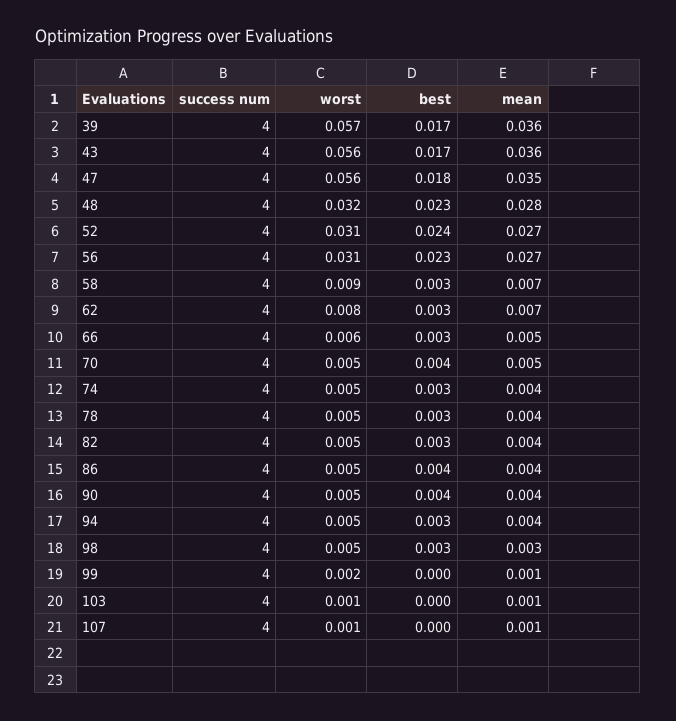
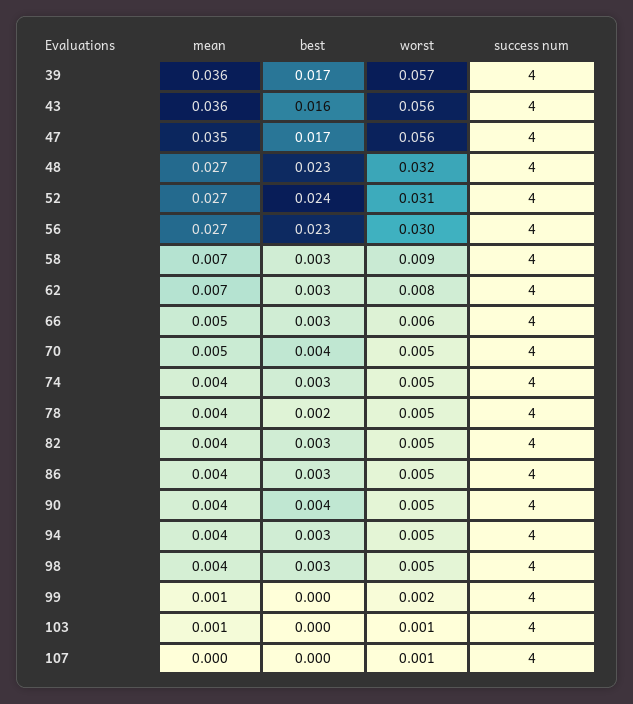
best, 43: 0.017 -> 0.016
best, 47: 0.018 -> 0.017
mean, 48: 0.028 -> 0.027
worst, 56: 0.031 -> 0.03
best, 78: 0.003 -> 0.002
best, 86: 0.004 -> 0.003
mean, 98: 0.003 -> 0.004
mean, 107: 0.001 -> 0

